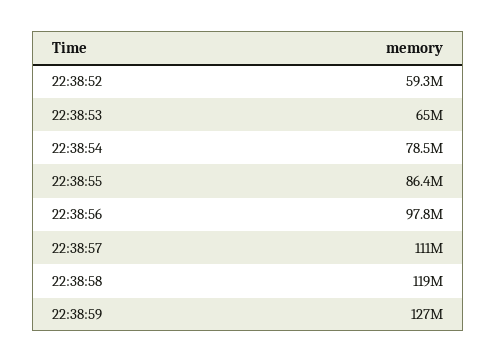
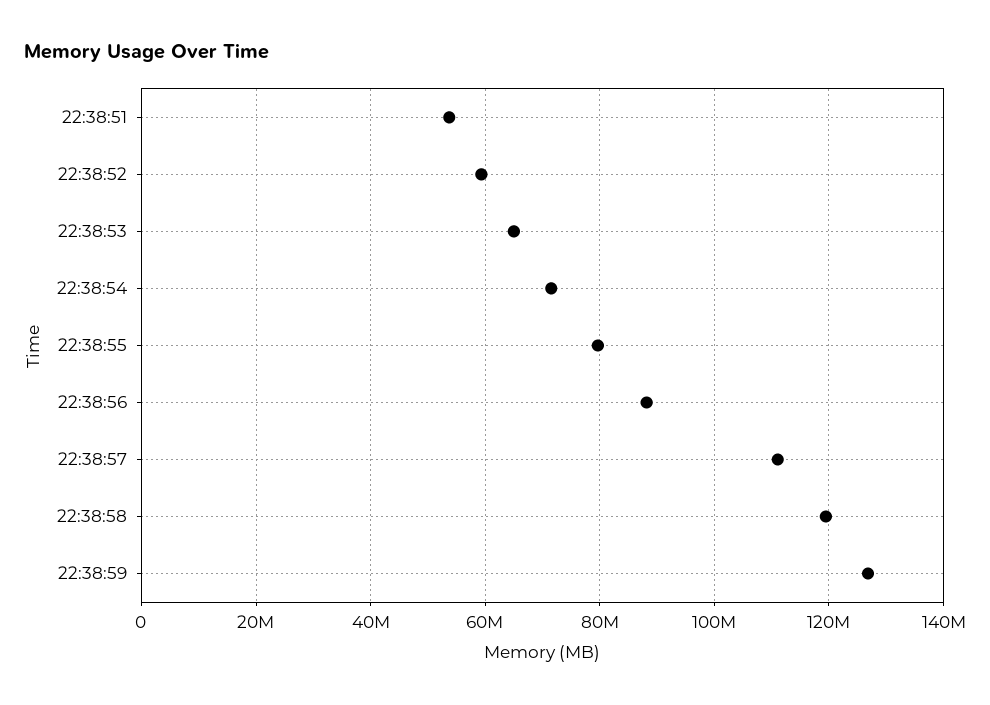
22:38:54: 78500000 -> 72000000
22:38:55: 86400000 -> 80000000
22:38:56: 97800000 -> 88000000
22:38:51: none -> 54000000

